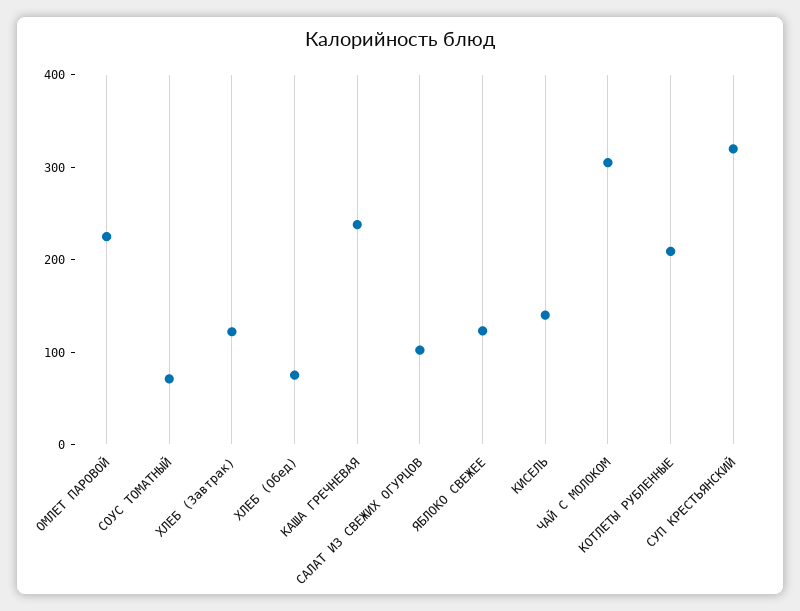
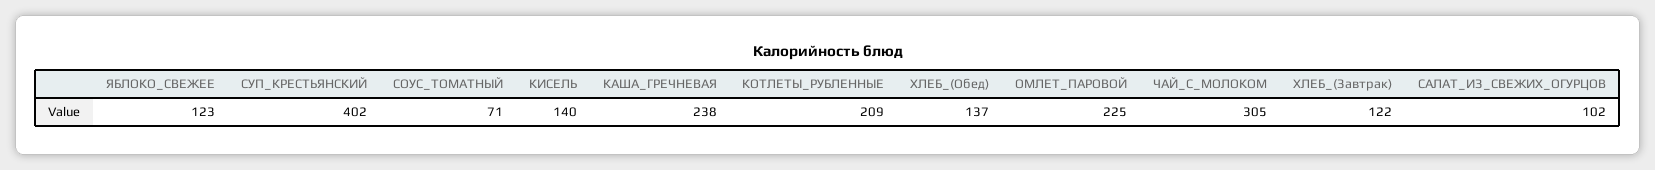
ХЛЕБ (Обед): 80 -> 137
СУП КРЕСТЬЯНСКИЙ: 320 -> 402

